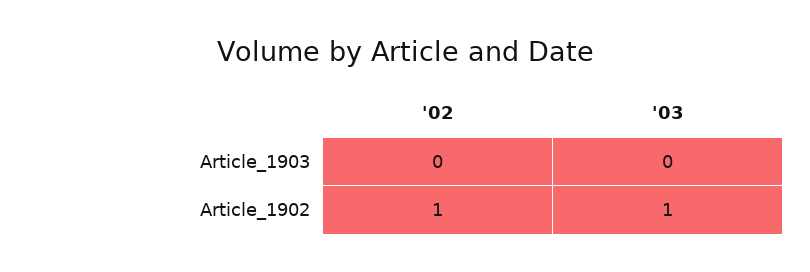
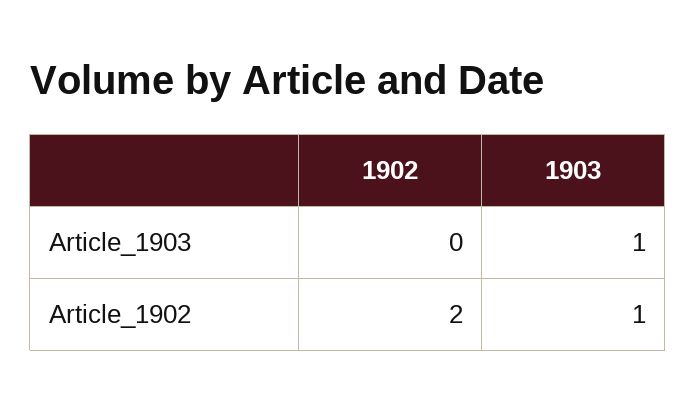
'03, Article_1903: 0 -> 1
'02, Article_1902: 1 -> 2

